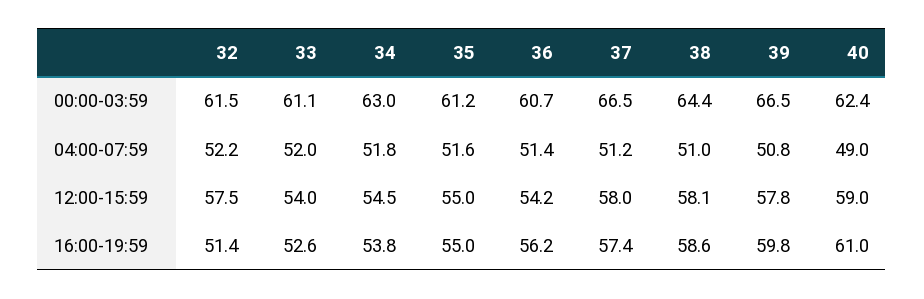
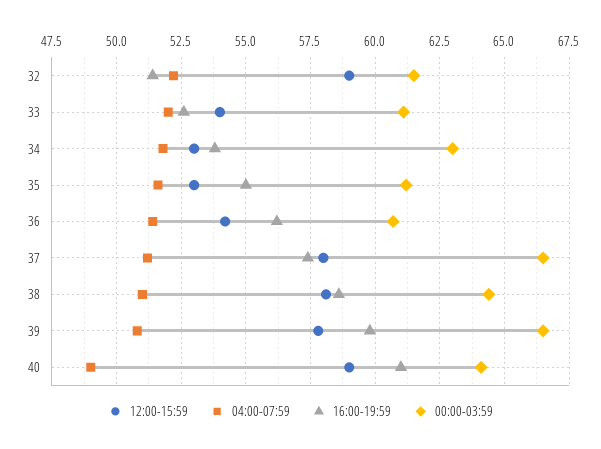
00:00-03:59, 40: 62.4 -> 64
12:00-15:59, 32: 57.5 -> 59
12:00-15:59, 34: 54.5 -> 53
12:00-15:59, 35: 55 -> 53

